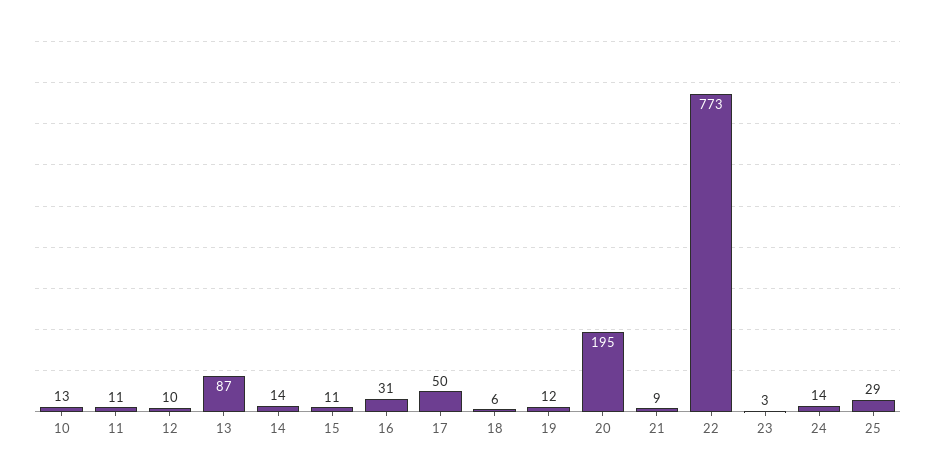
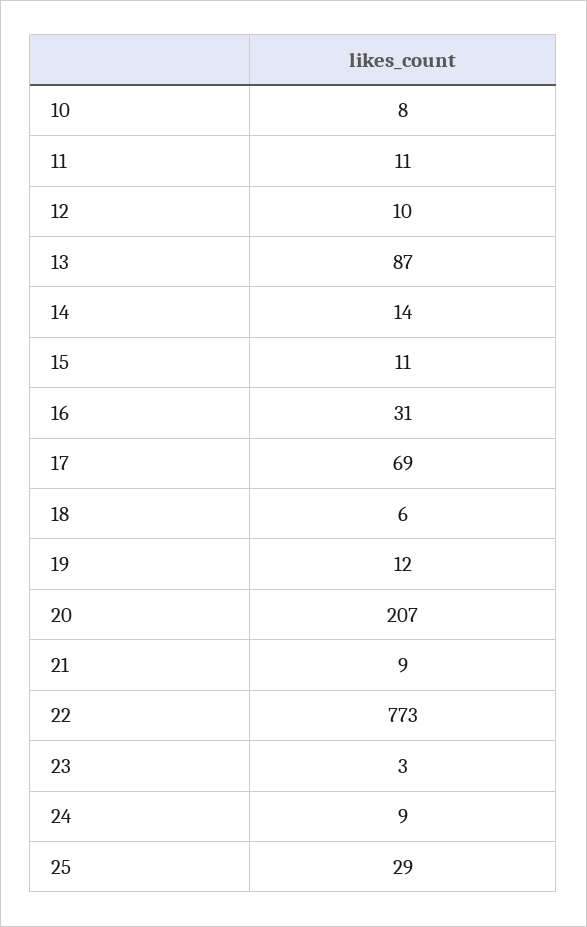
10: 13 -> 8
17: 50 -> 69
20: 195 -> 207
24: 14 -> 9

